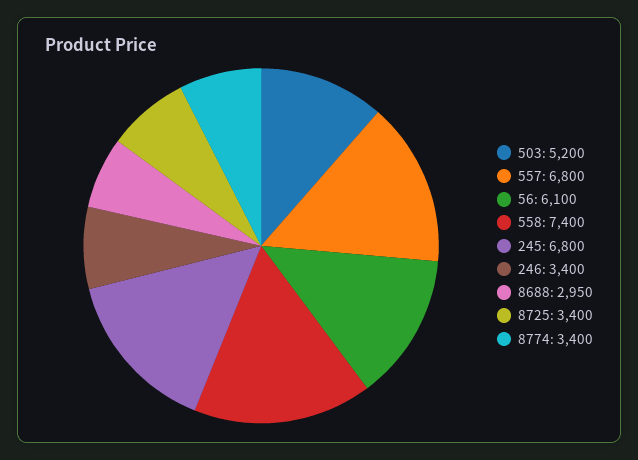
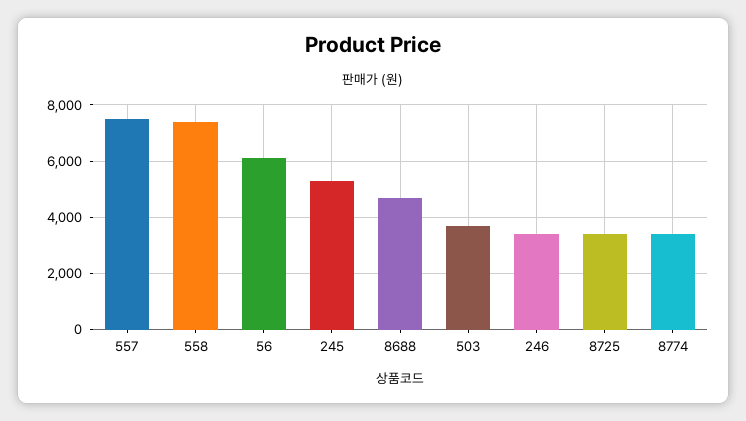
503: 5200 -> 3750
557: 6800 -> 7500
245: 6800 -> 5250
8688: 2950 -> 4750

